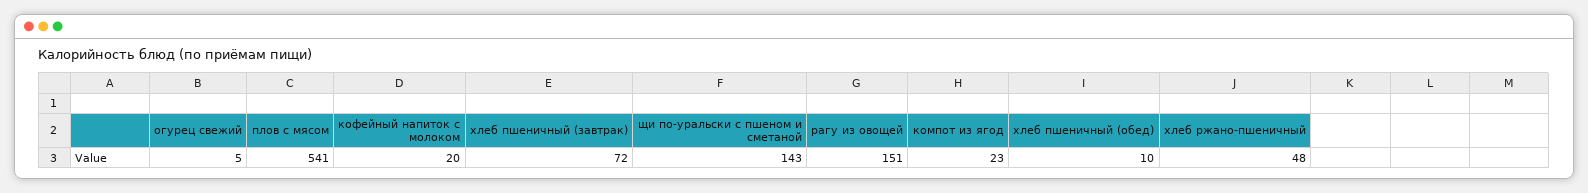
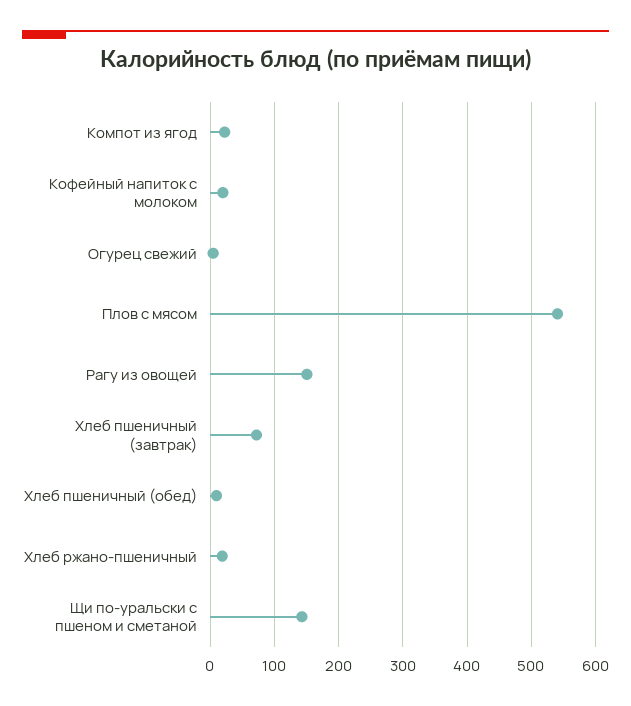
хлеб ржано-пшеничный: 48 -> 20

